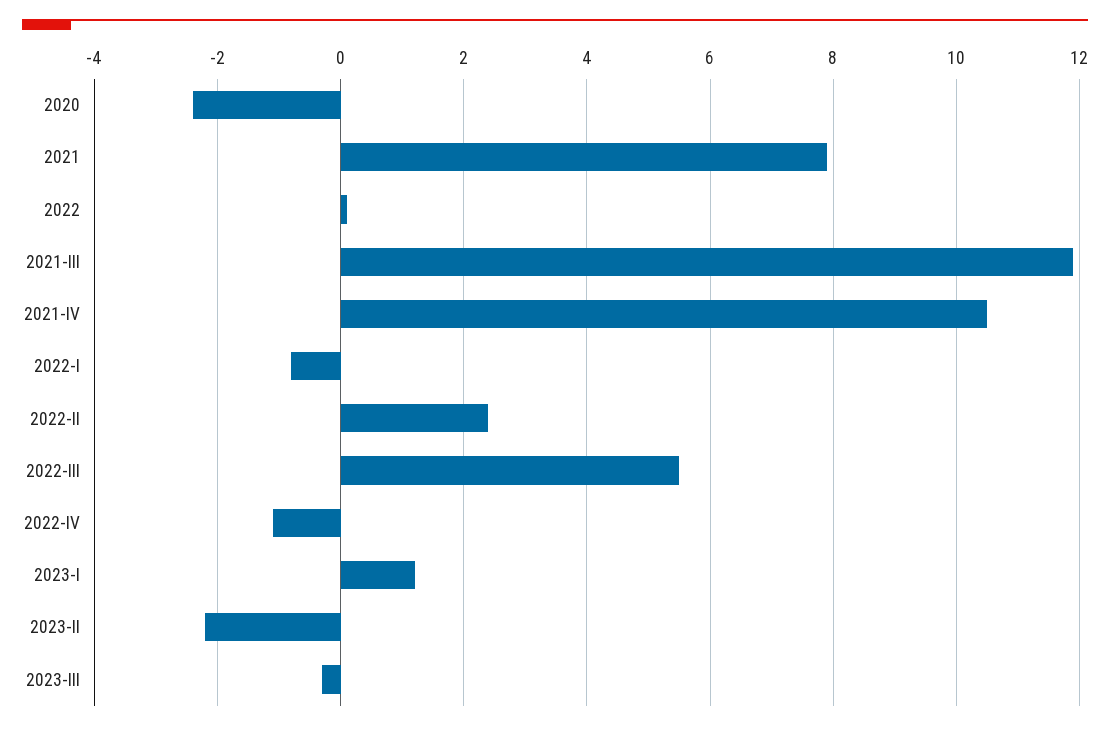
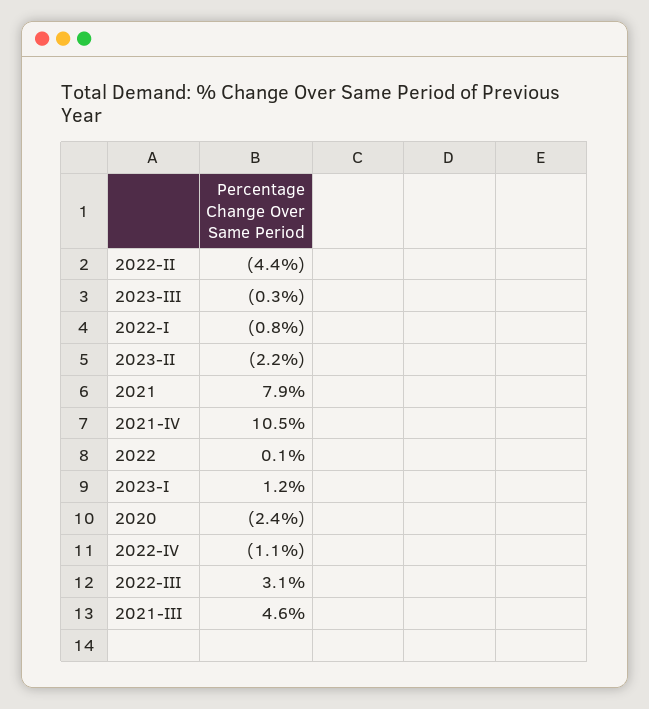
2021-III: 12 -> 4.6
2022-II: 2.5 -> -4.4
2022-III: 5.5 -> 3.1

